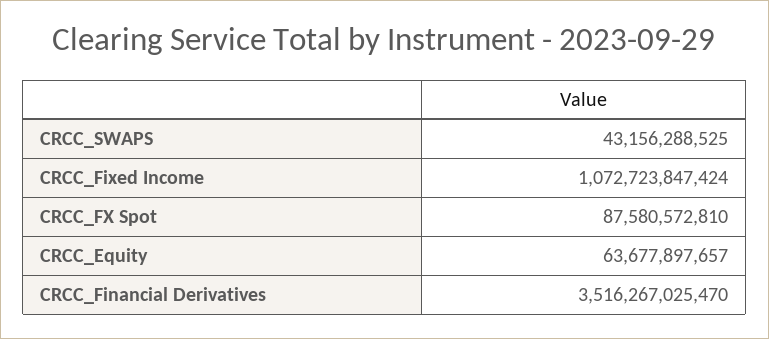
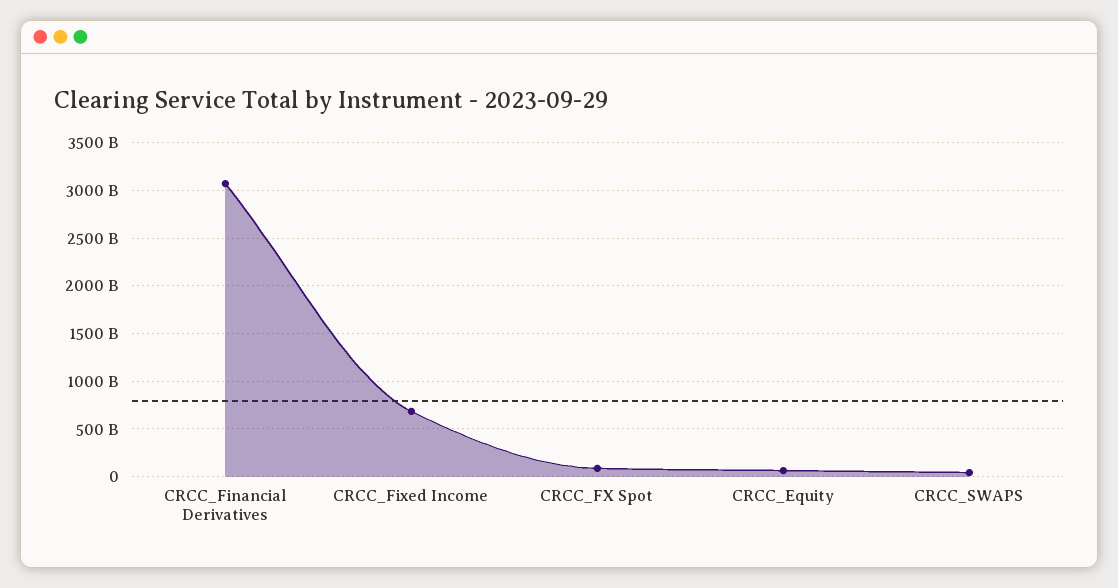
CRCC_Fixed Income: 1072723847424 -> 700000000000
CRCC_Financial Derivatives: 3516267025470 -> 3100000000000

